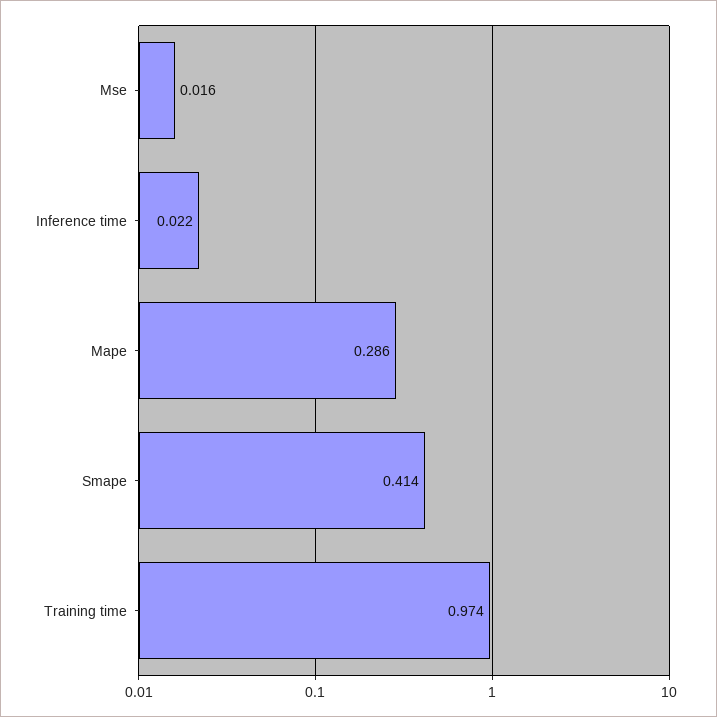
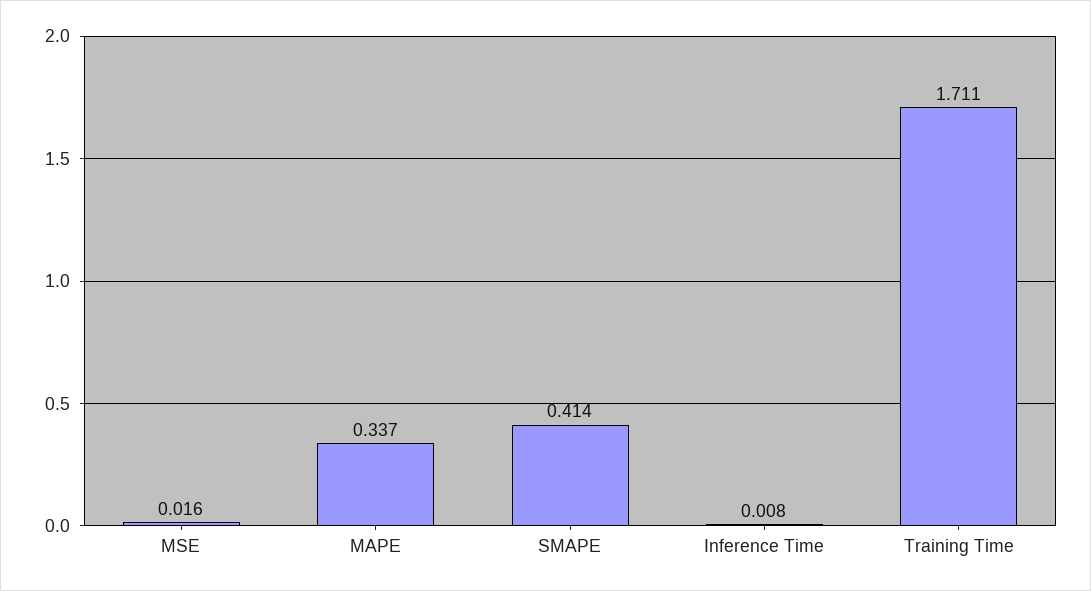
Inference time: 0.022 -> 0.008
Mape: 0.286 -> 0.337
Training time: 0.974 -> 1.711

